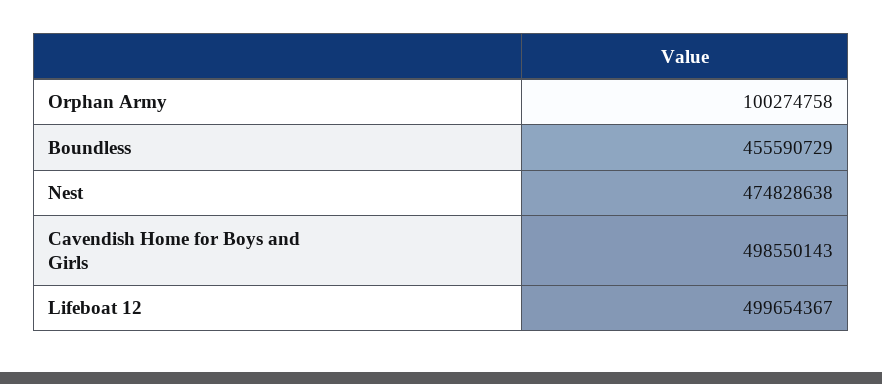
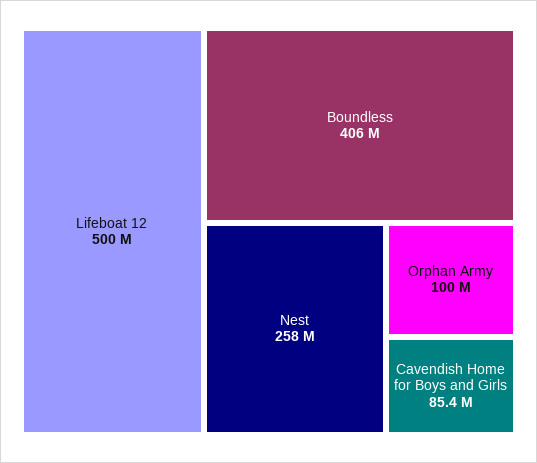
Boundless: 455590729 -> 406000000
Nest: 474828638 -> 258000000
Cavendish Home for Boys and Girls: 498550143 -> 85400000

